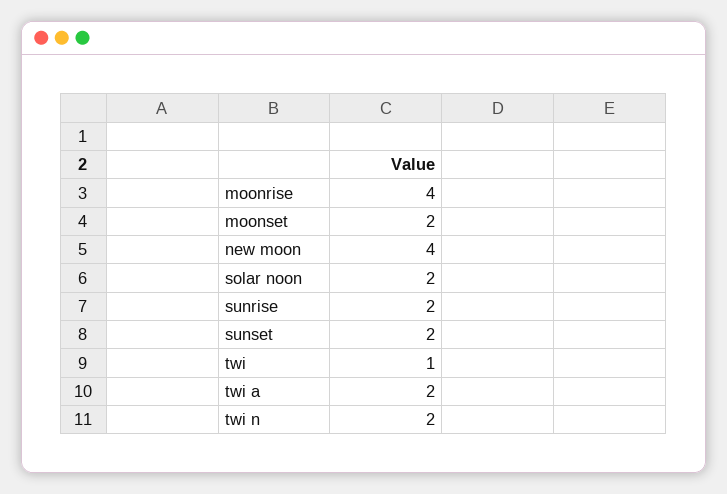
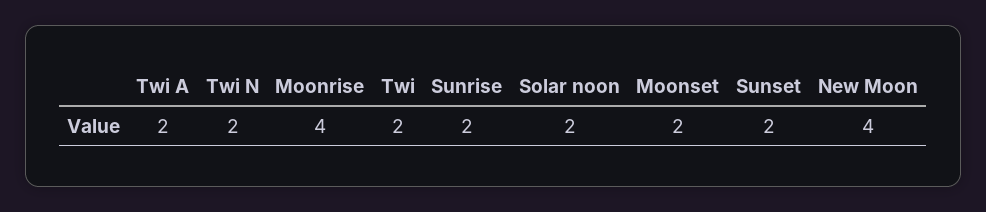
twi: 1 -> 2

